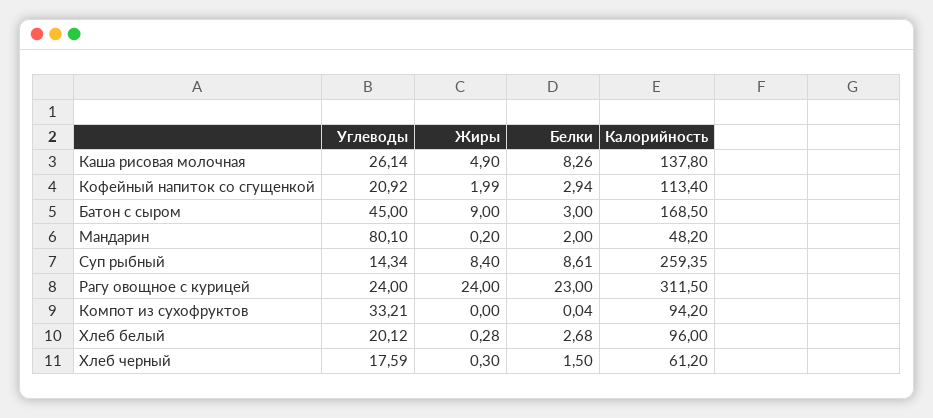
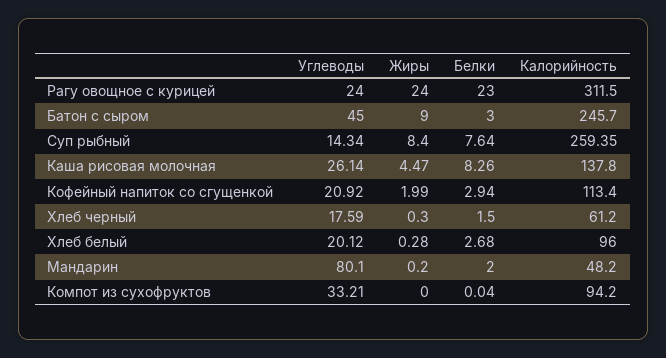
Жиры, Каша рисовая молочная: 4.9 -> 4.47
Калорийность, Батон с сыром: 168.5 -> 245.7
Белки, Суп рыбный: 8.61 -> 7.64

